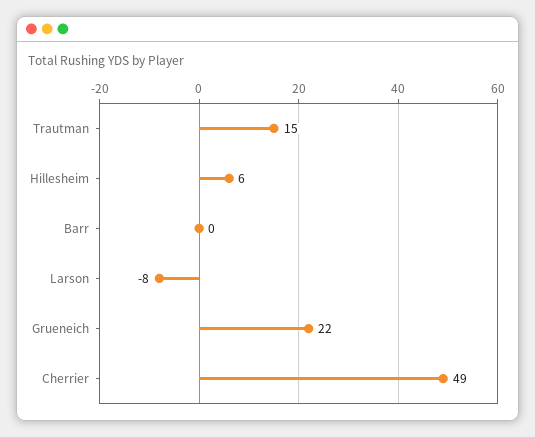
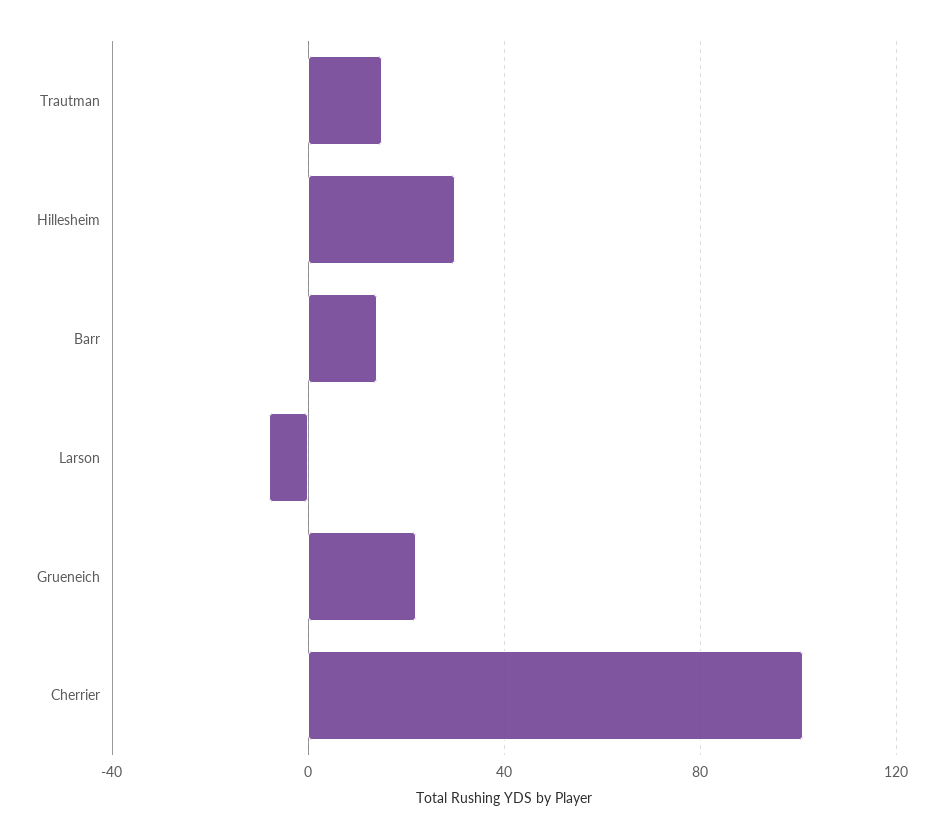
Hillesheim: 6 -> 30
Barr: 0 -> 15
Cherrier: 49 -> 100

